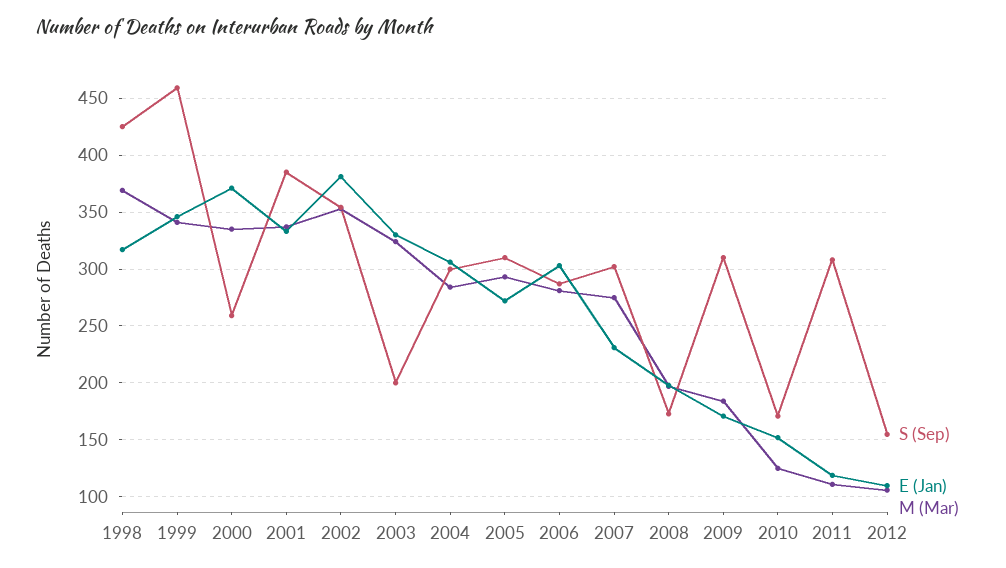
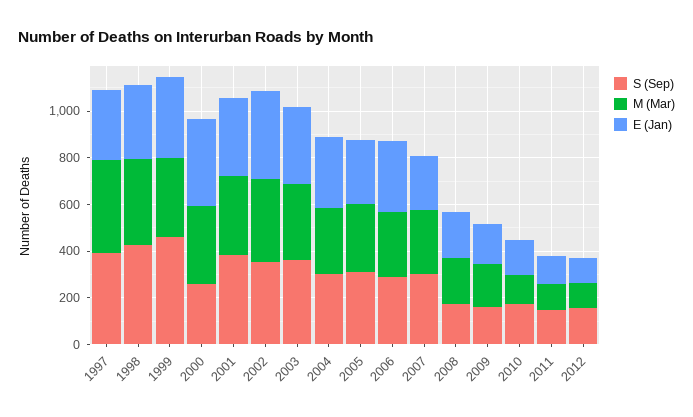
S (Sep), 2003: 200 -> 350
S (Sep), 2009: 310 -> 150
S (Sep), 2011: 310 -> 150
S (Sep), 1997: none -> 400
M (Mar), 1997: none -> 400
E (Jan), 1997: none -> 300

